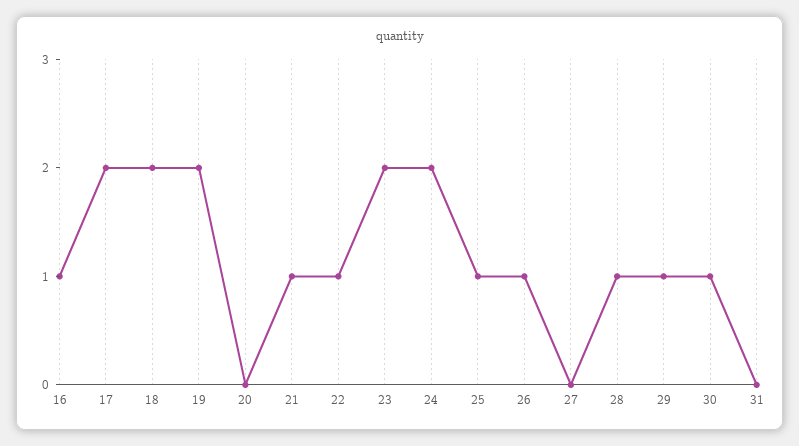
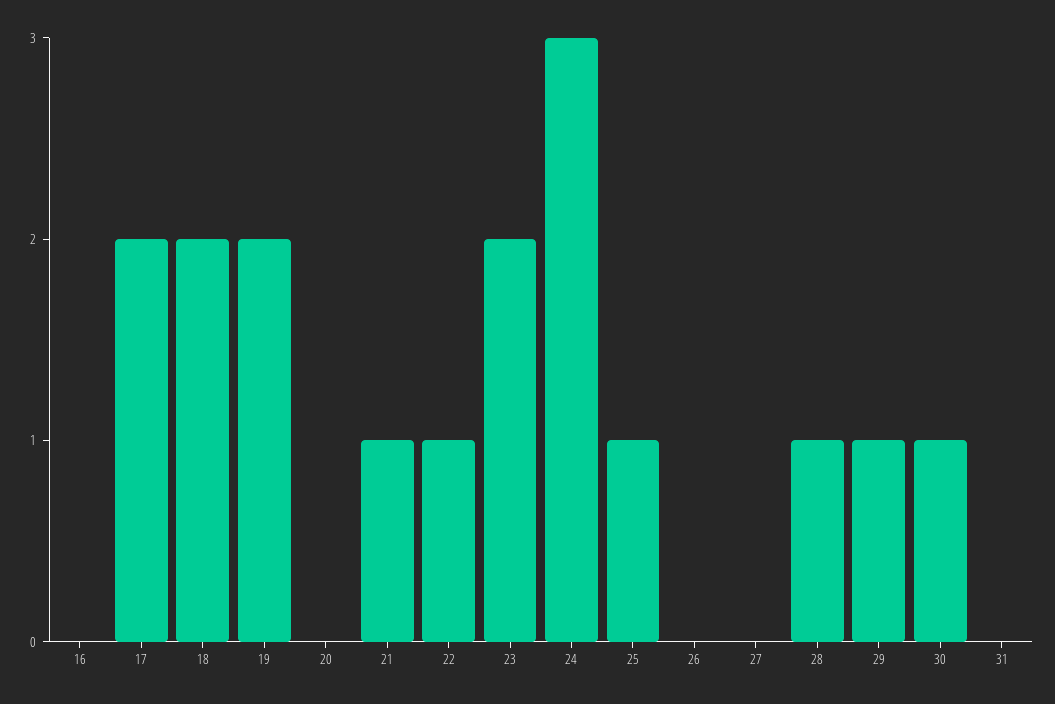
16: 1 -> 0
24: 2 -> 3
26: 1 -> 0

